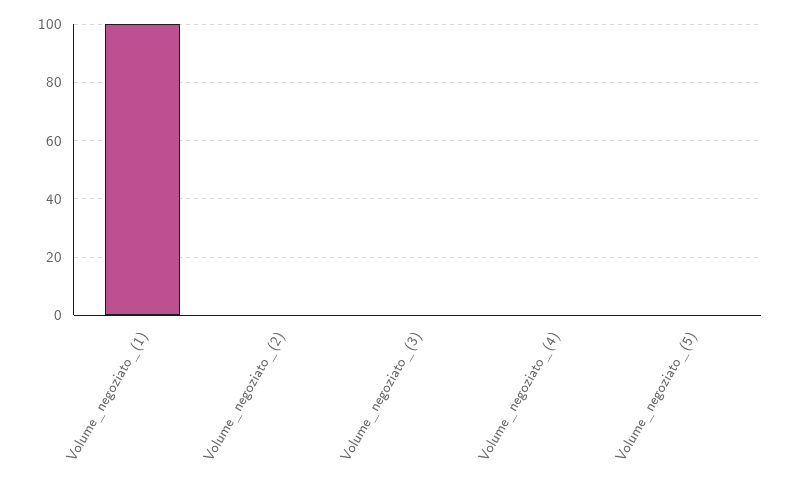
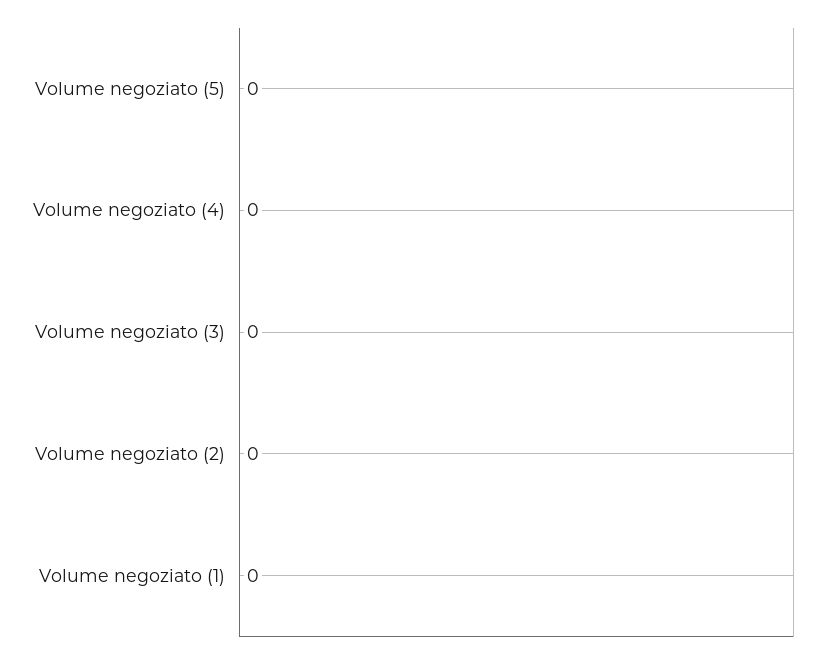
Volume_negoziato_(1): 100 -> 0

